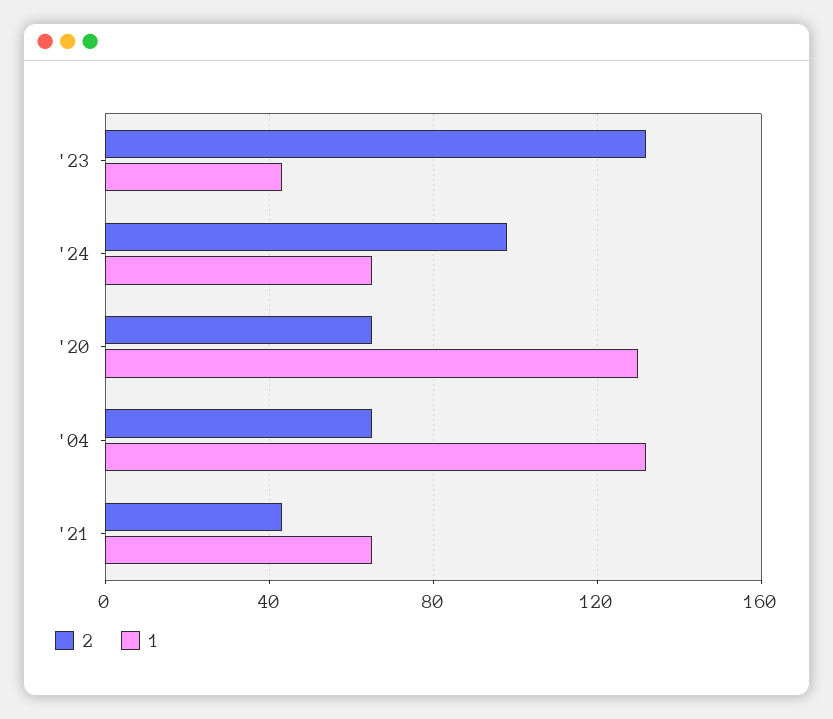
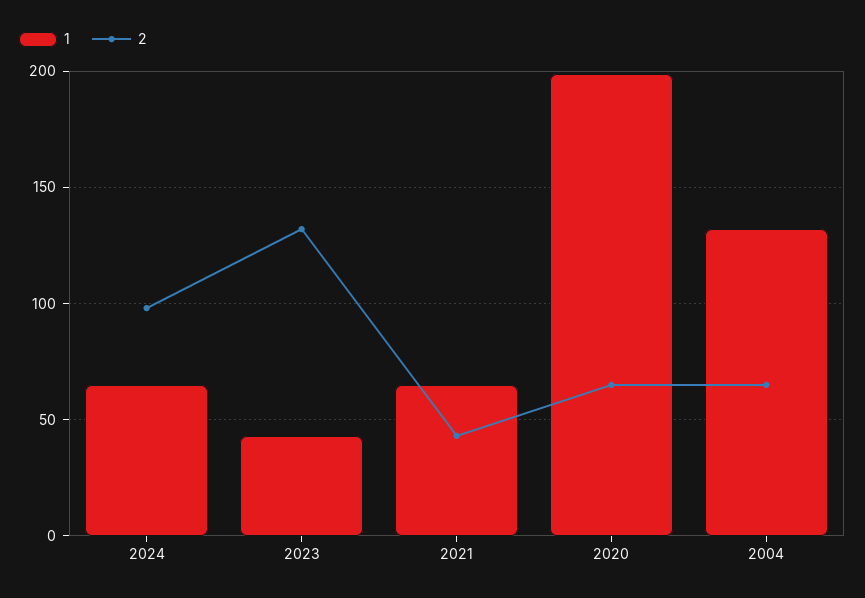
1, '20: 130 -> 200

